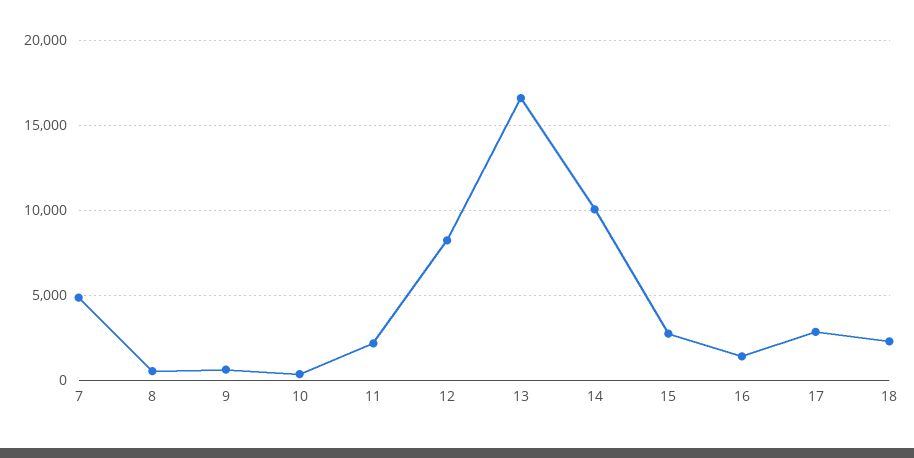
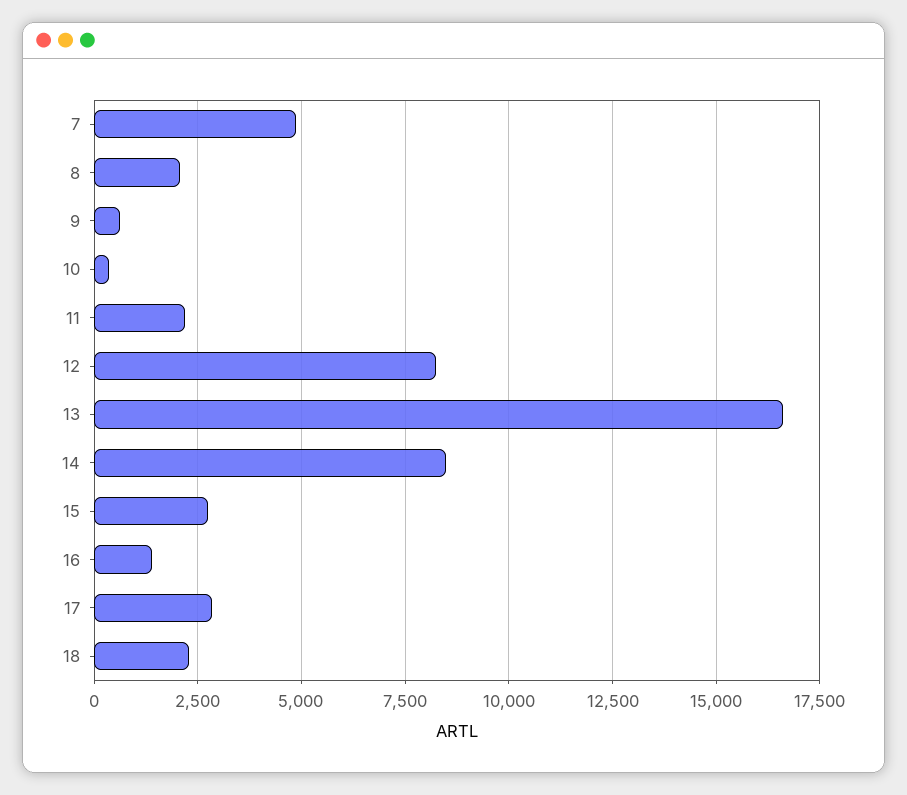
8: 500 -> 2000
14: 10000 -> 8500

